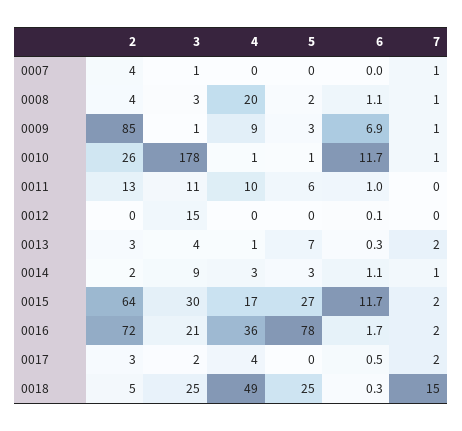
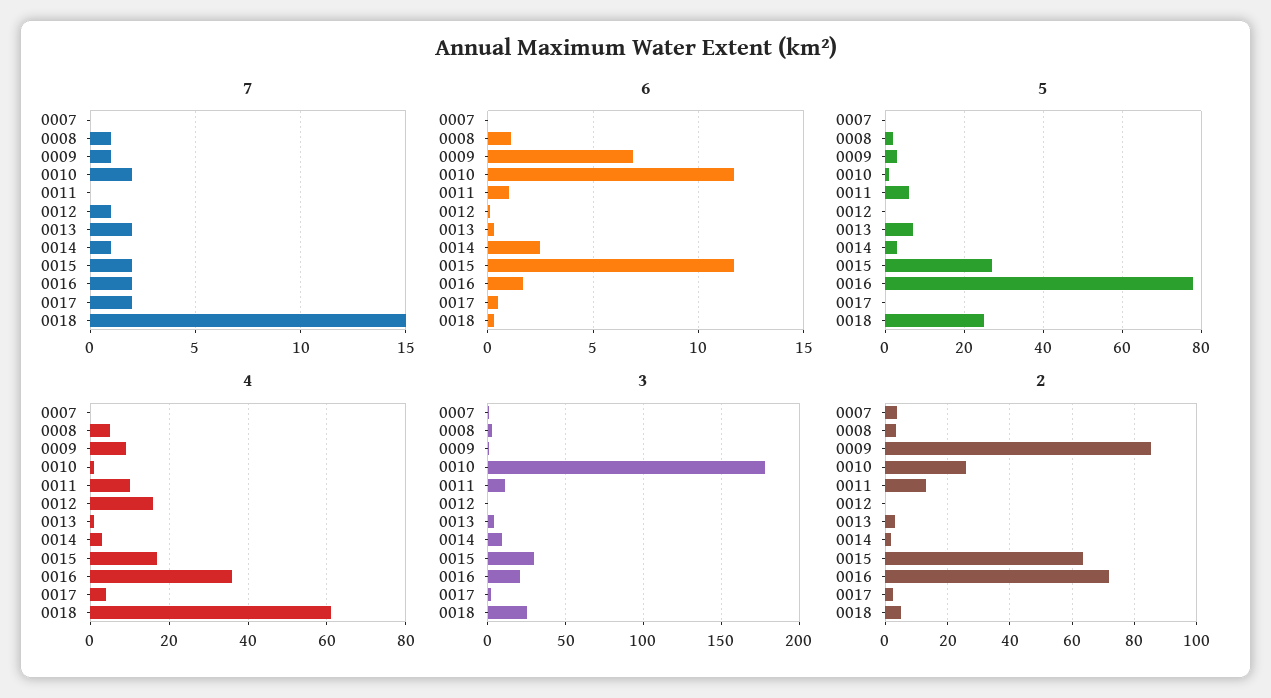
7, 0007: 1 -> 0
4, 0008: 20 -> 5
7, 0010: 1 -> 2
3, 0012: 15 -> 0
4, 0012: 0 -> 15
7, 0012: 0 -> 1
6, 0014: 1.1 -> 2.5
4, 0018: 49 -> 60

